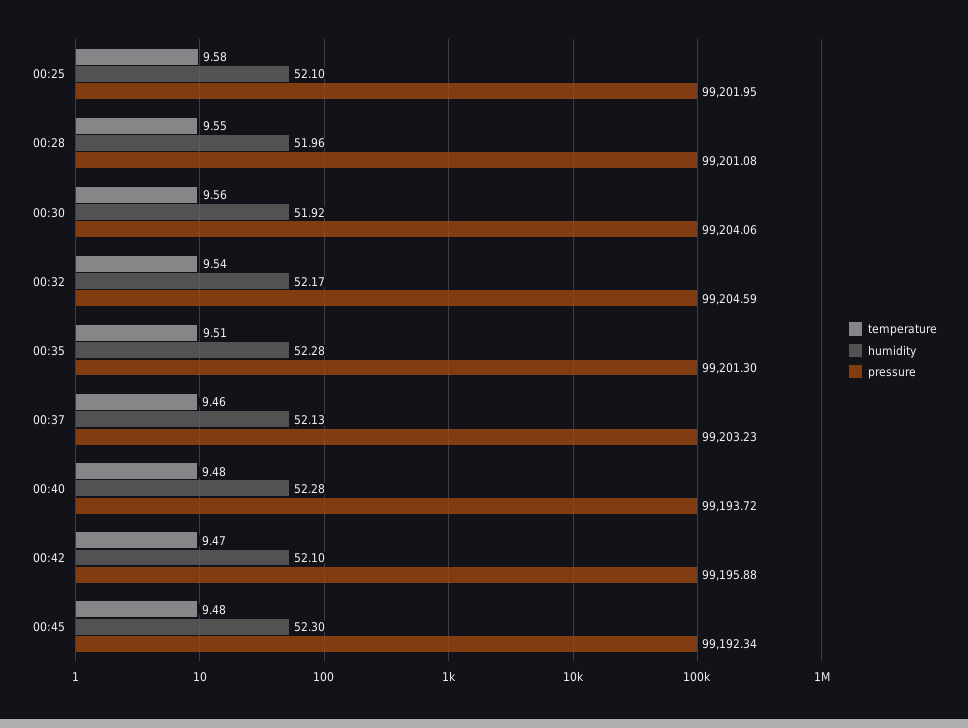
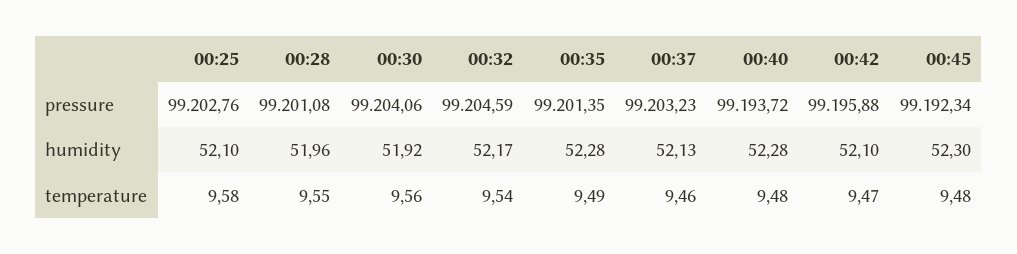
pressure, 00:25: 99201.95 -> 99202.76
temperature, 00:35: 9.51 -> 9.49
pressure, 00:35: 99201.3 -> 99201.35

